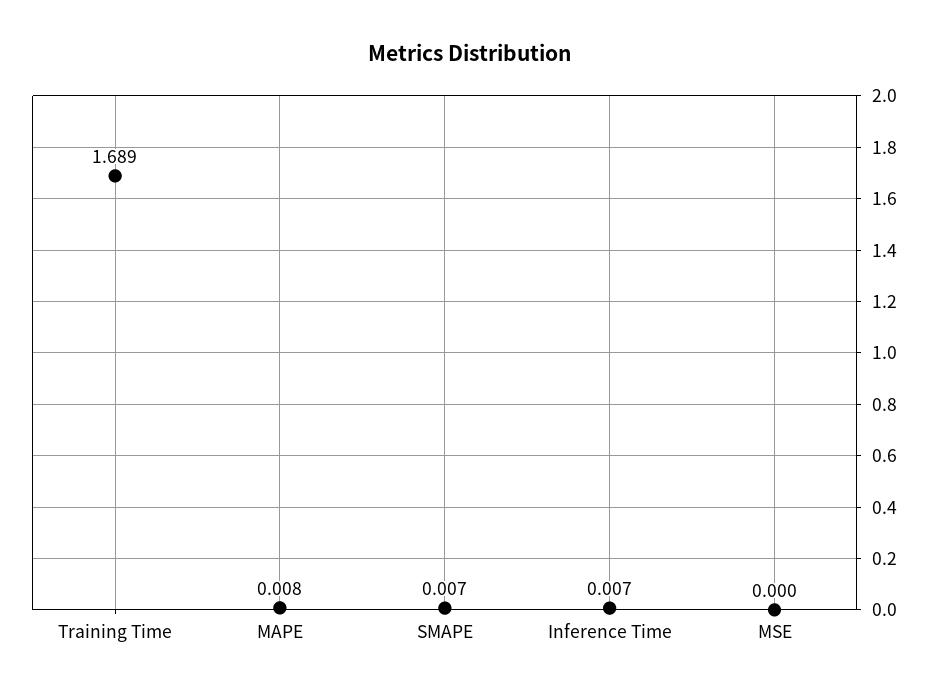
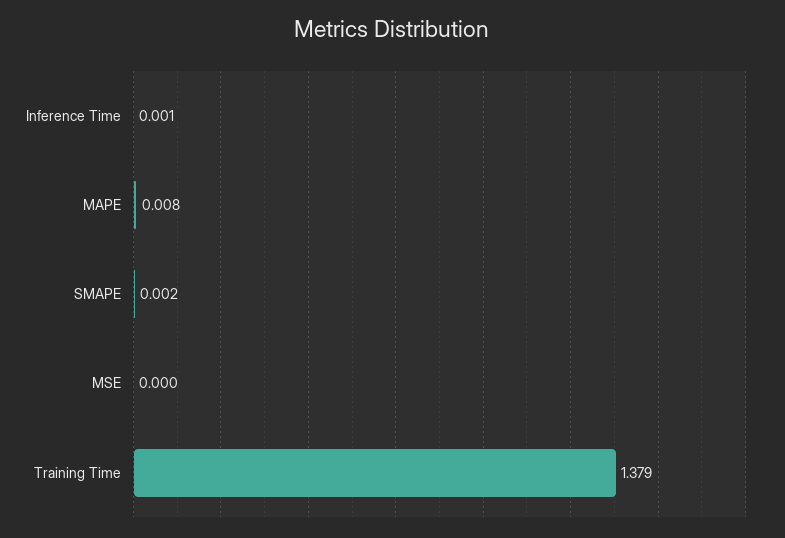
Training Time: 1.689 -> 1.379
SMAPE: 0.007 -> 0.002
Inference Time: 0.007 -> 0.001

